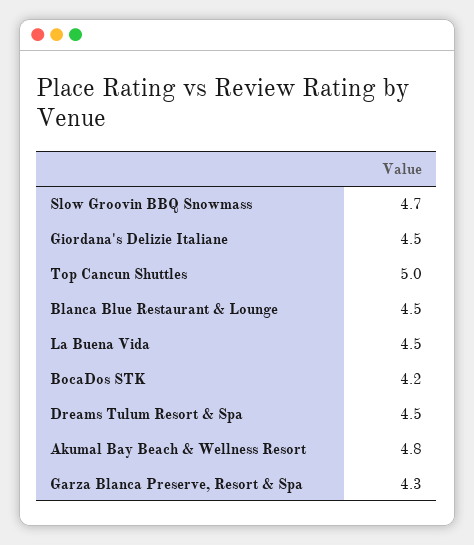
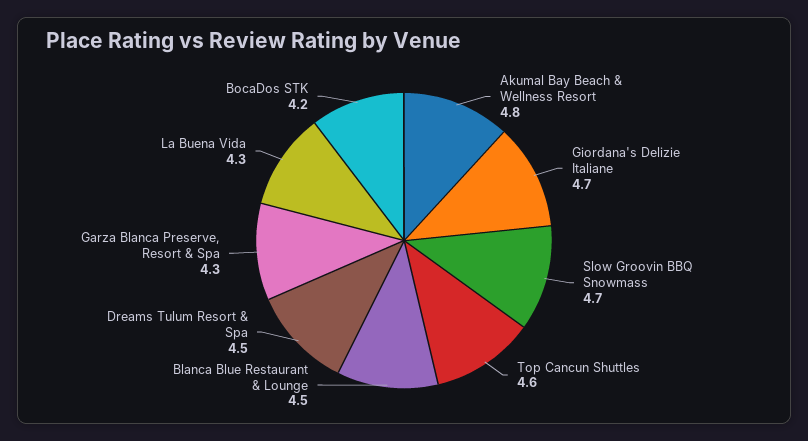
Giordana's Delizie Italiane: 4.5 -> 4.7
Top Cancun Shuttles: 5 -> 4.6
La Buena Vida: 4.5 -> 4.3

